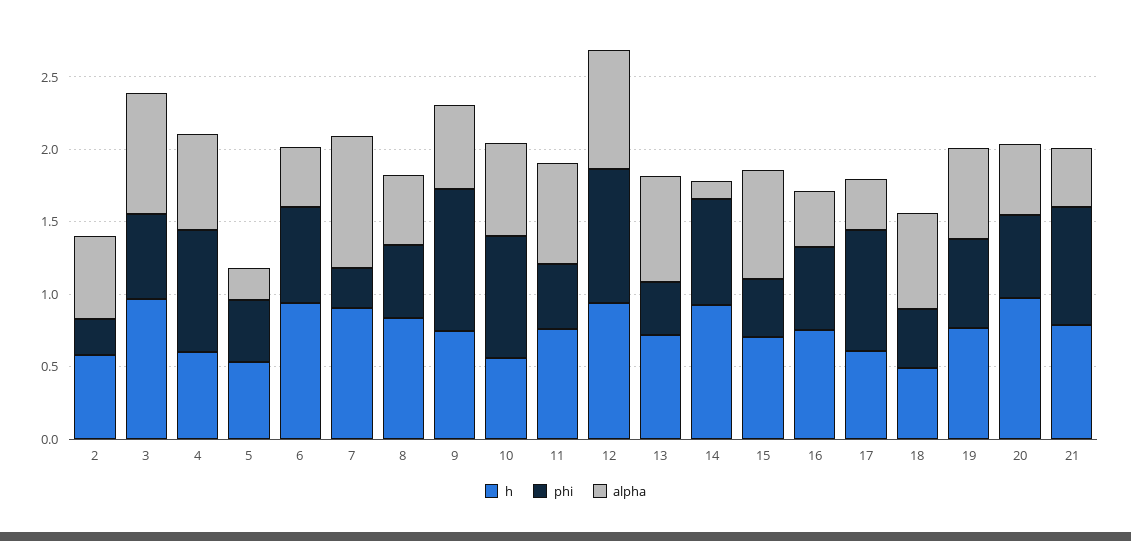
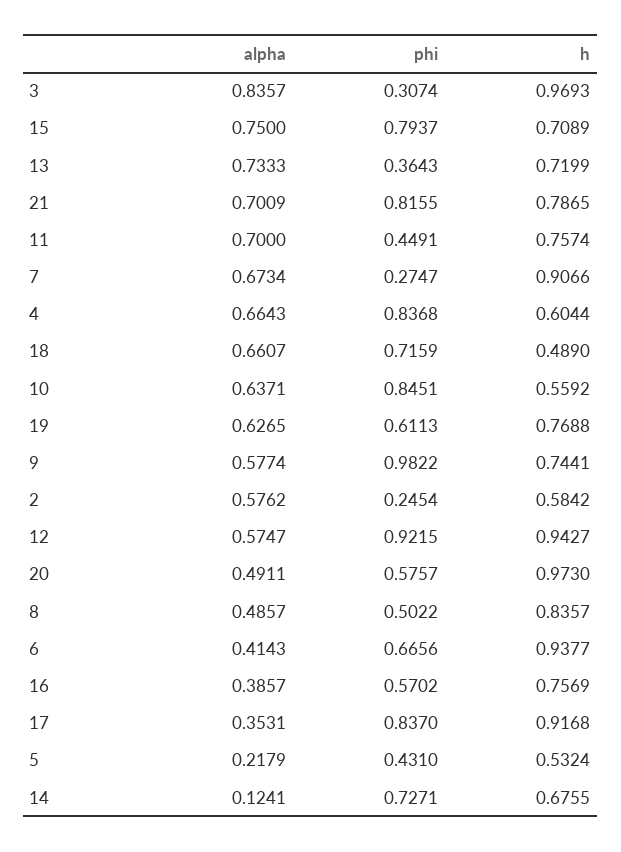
phi, 3: 0.6 -> 0.3074
alpha, 7: 0.9 -> 0.6734
alpha, 12: 0.8 -> 0.5747
h, 14: 0.9 -> 0.6755
phi, 15: 0.4 -> 0.7937
h, 17: 0.6 -> 0.9168
phi, 18: 0.4 -> 0.7159
alpha, 21: 0.4 -> 0.7009

